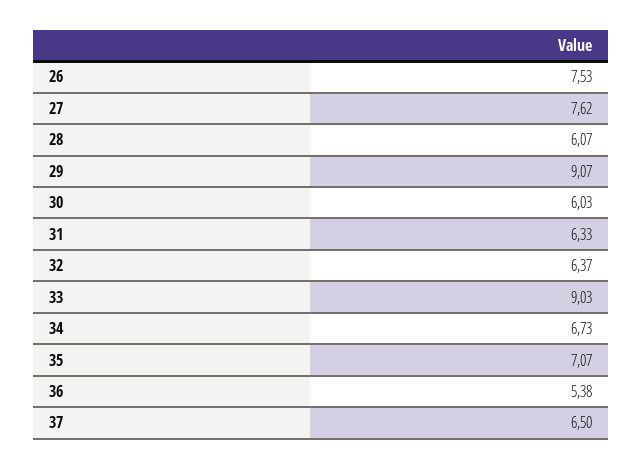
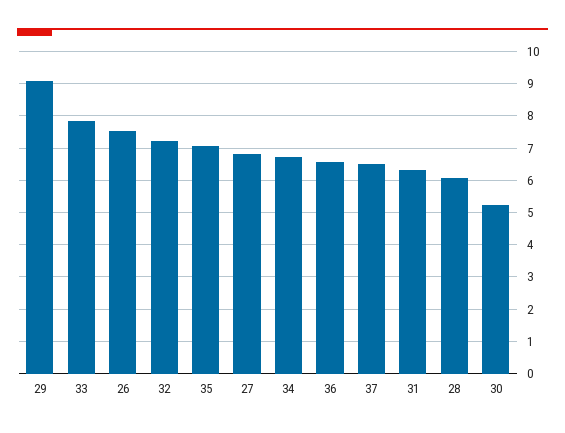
27: 7.62 -> 6.8
30: 6.03 -> 5.2
32: 6.37 -> 7.2
33: 9.03 -> 7.8
36: 5.38 -> 6.6

